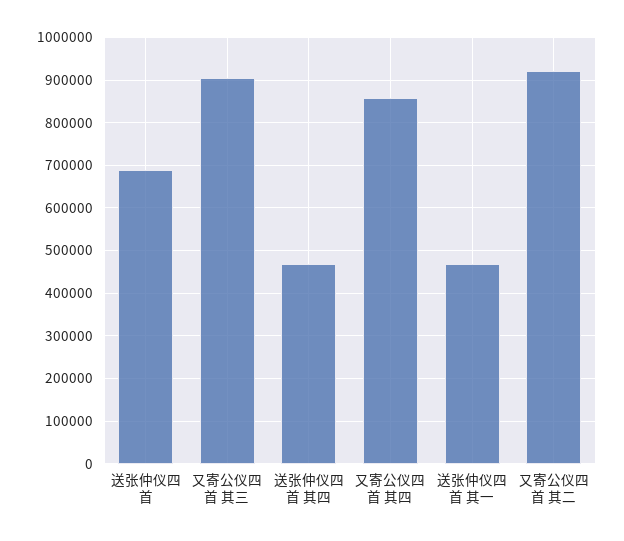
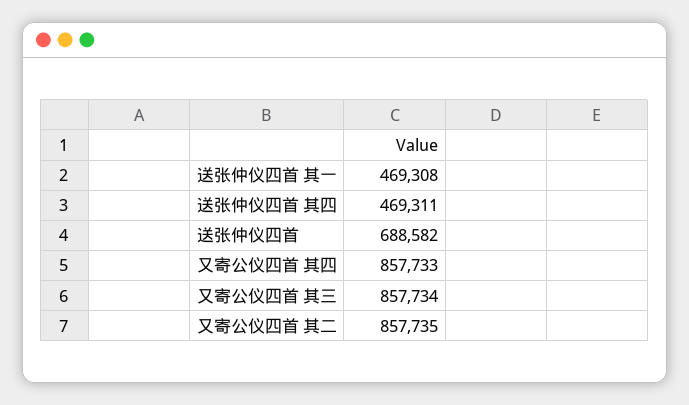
又寄公仪四首 其三: 900000 -> 857734
又寄公仪四首 其二: 920000 -> 857735

